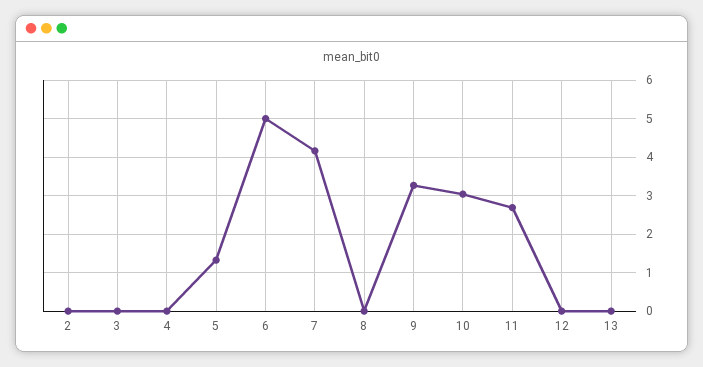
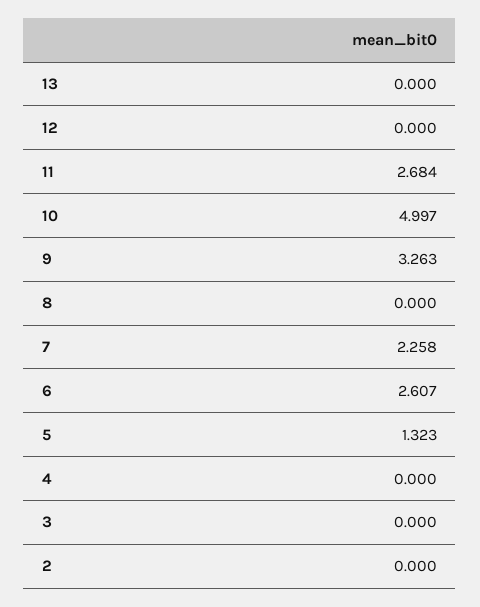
6: 5 -> 2.607
7: 4.2 -> 2.258
10: 3 -> 4.997

